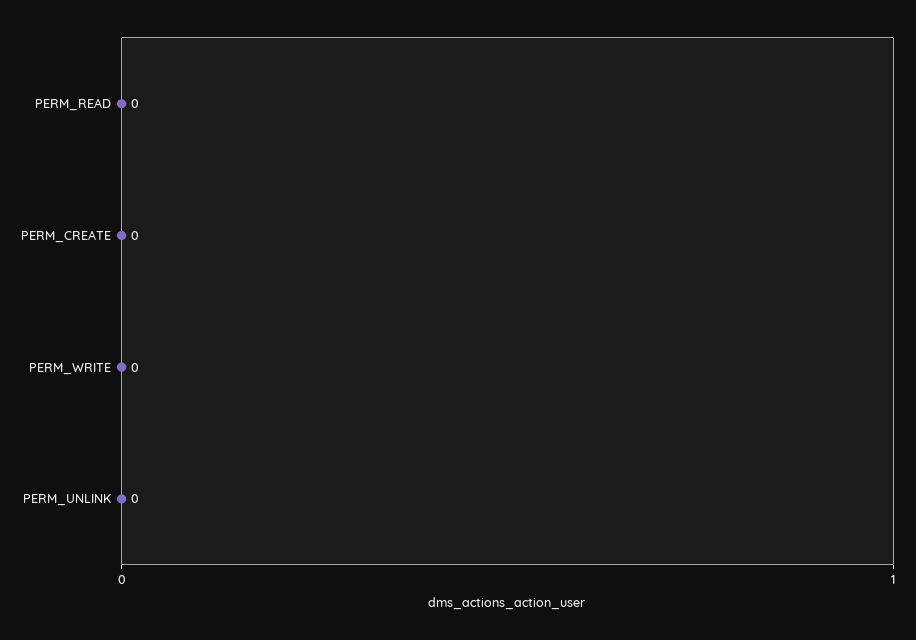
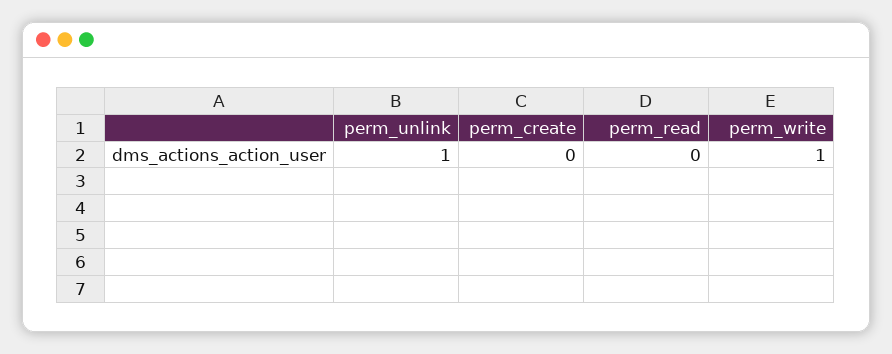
PERM_WRITE: 0 -> 1
PERM_UNLINK: 0 -> 1

